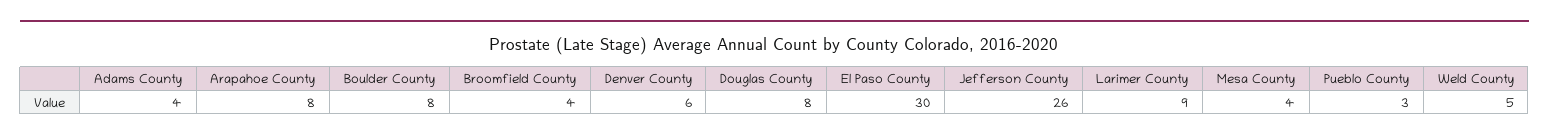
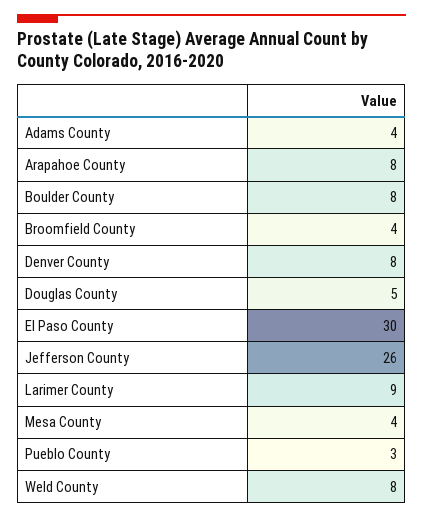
Denver County: 6 -> 8
Douglas County: 8 -> 5
Weld County: 5 -> 8

